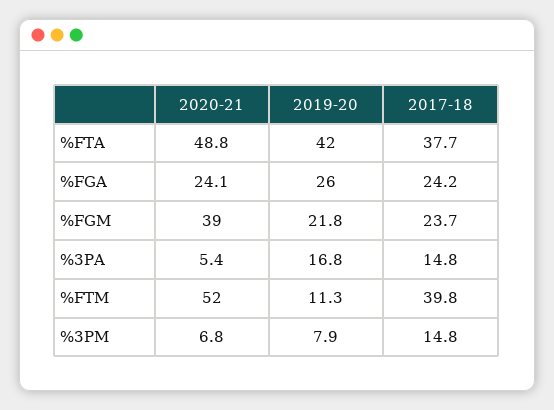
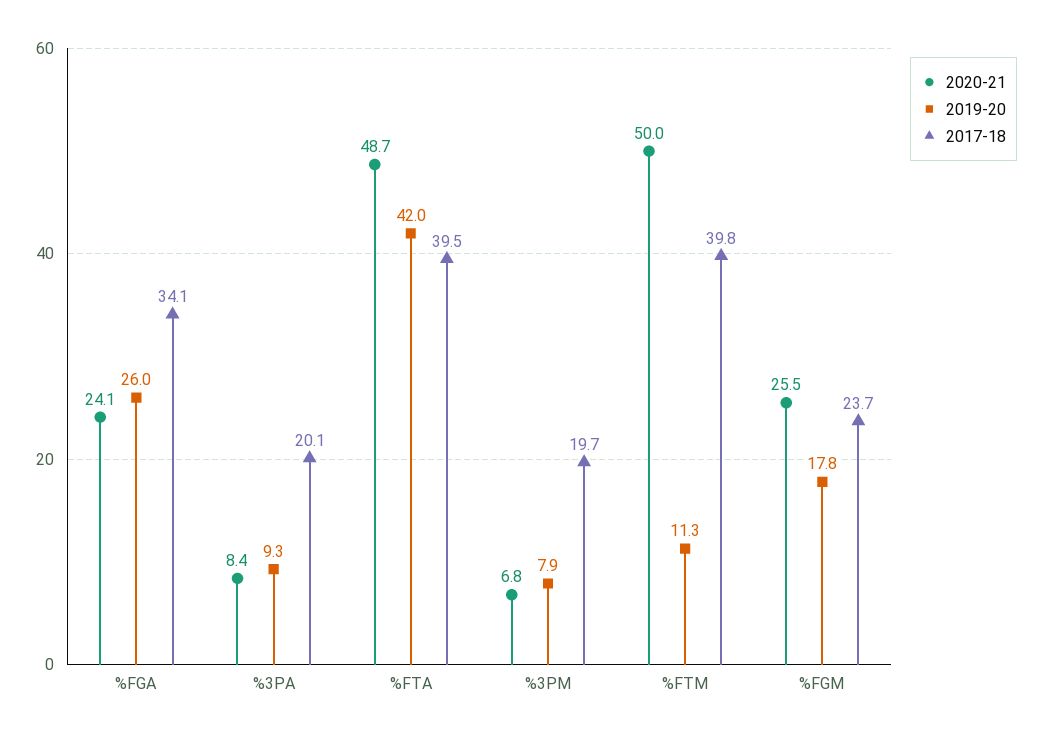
2020-21, %FTA: 48.8 -> 48.7
2017-18, %FTA: 37.7 -> 39.5
2017-18, %FGA: 24.2 -> 34.1
2020-21, %FGM: 39 -> 25.5
2019-20, %FGM: 21.8 -> 17.8
2020-21, %3PA: 5.4 -> 8.4
2019-20, %3PA: 16.8 -> 9.3
2017-18, %3PA: 14.8 -> 20.1
2020-21, %FTM: 52 -> 50
2017-18, %3PM: 14.8 -> 19.7

